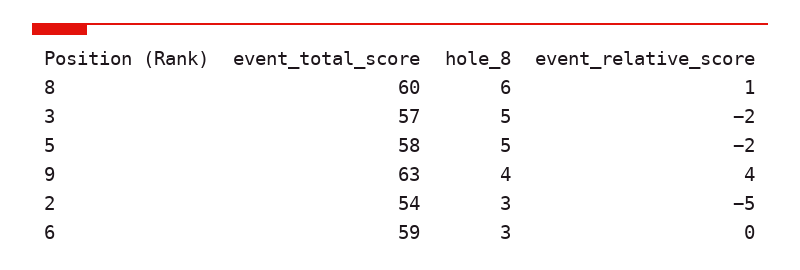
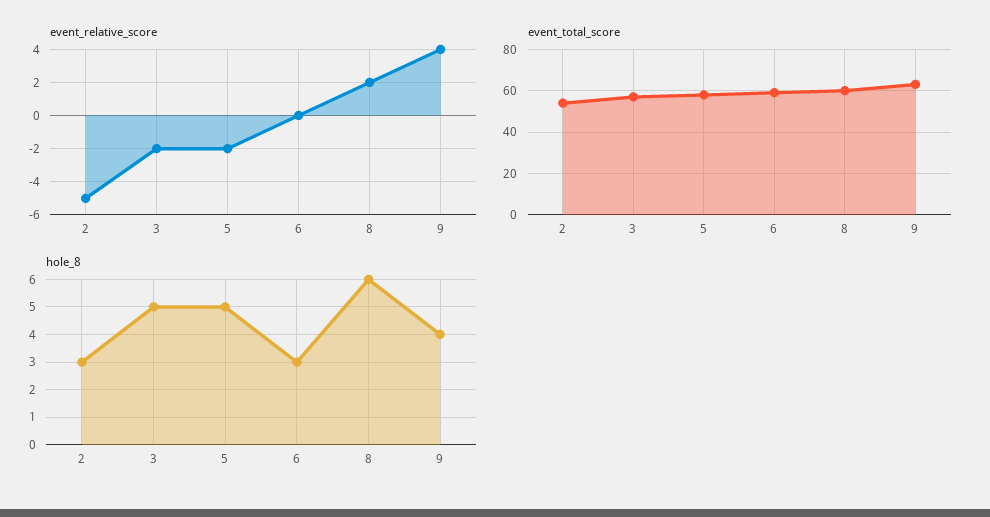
event_relative_score, 8: 1 -> 2

